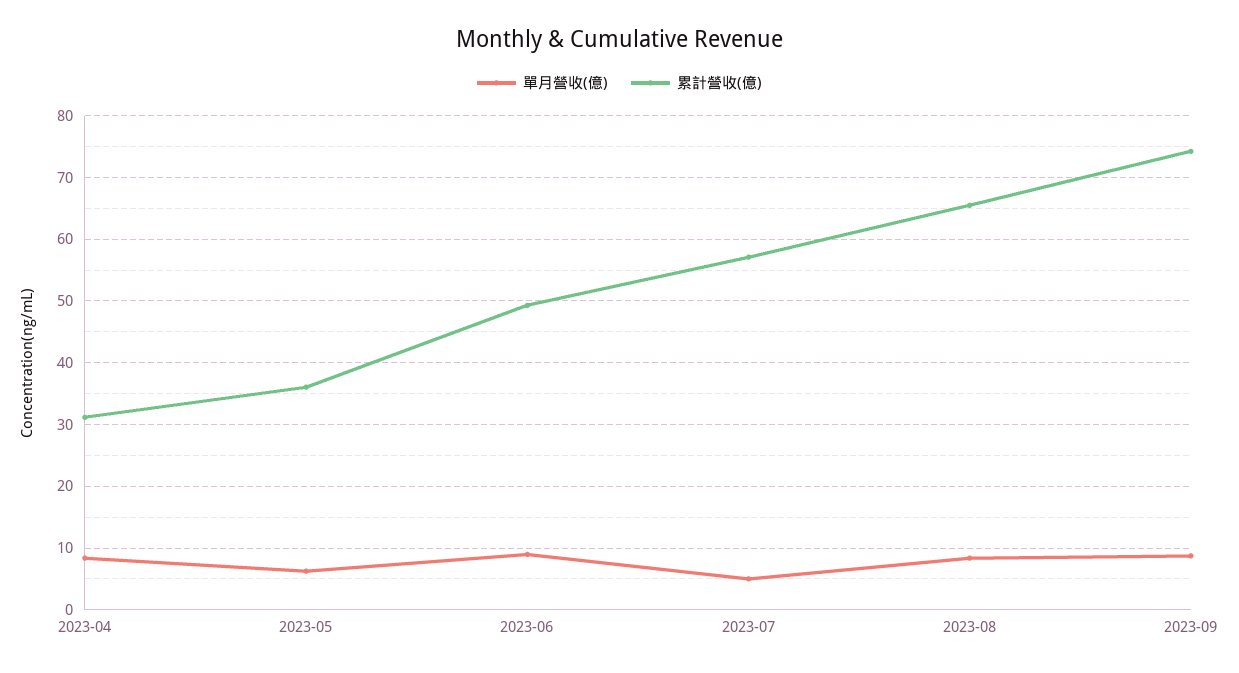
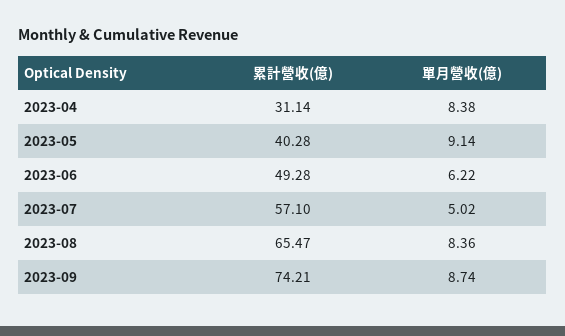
單月營收(億), 2023-05: 6 -> 9.14
累計營收(億), 2023-05: 36 -> 40.28
單月營收(億), 2023-06: 9 -> 6.22

